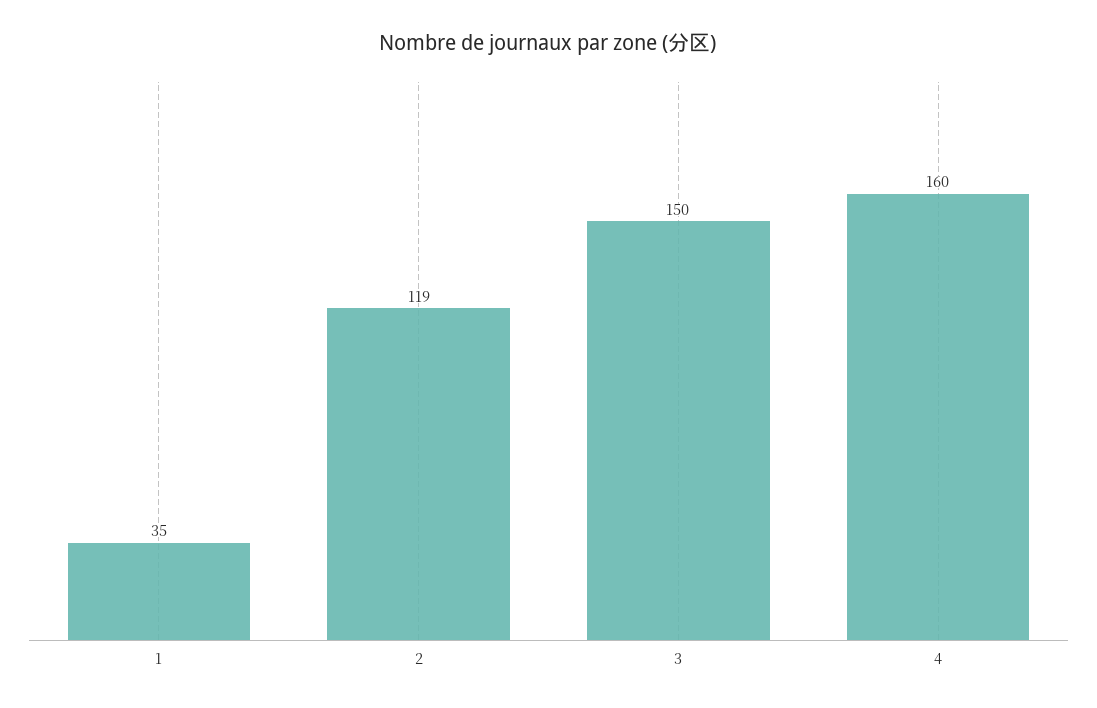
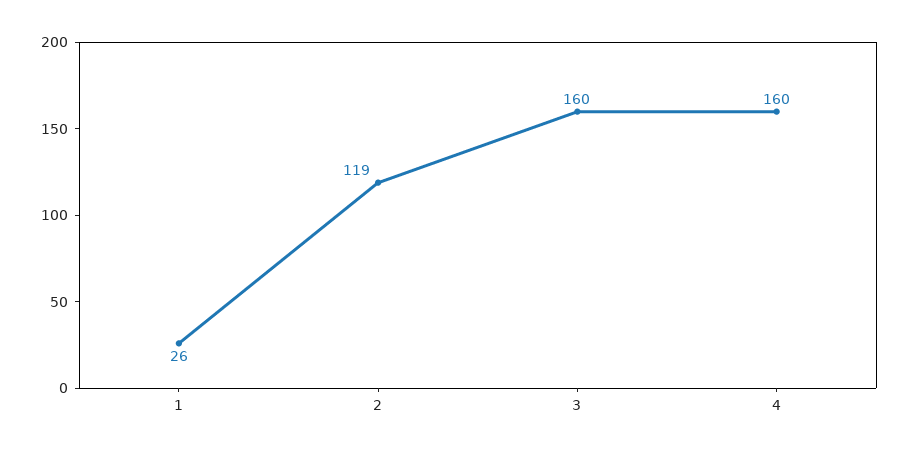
1: 35 -> 26
3: 150 -> 160

